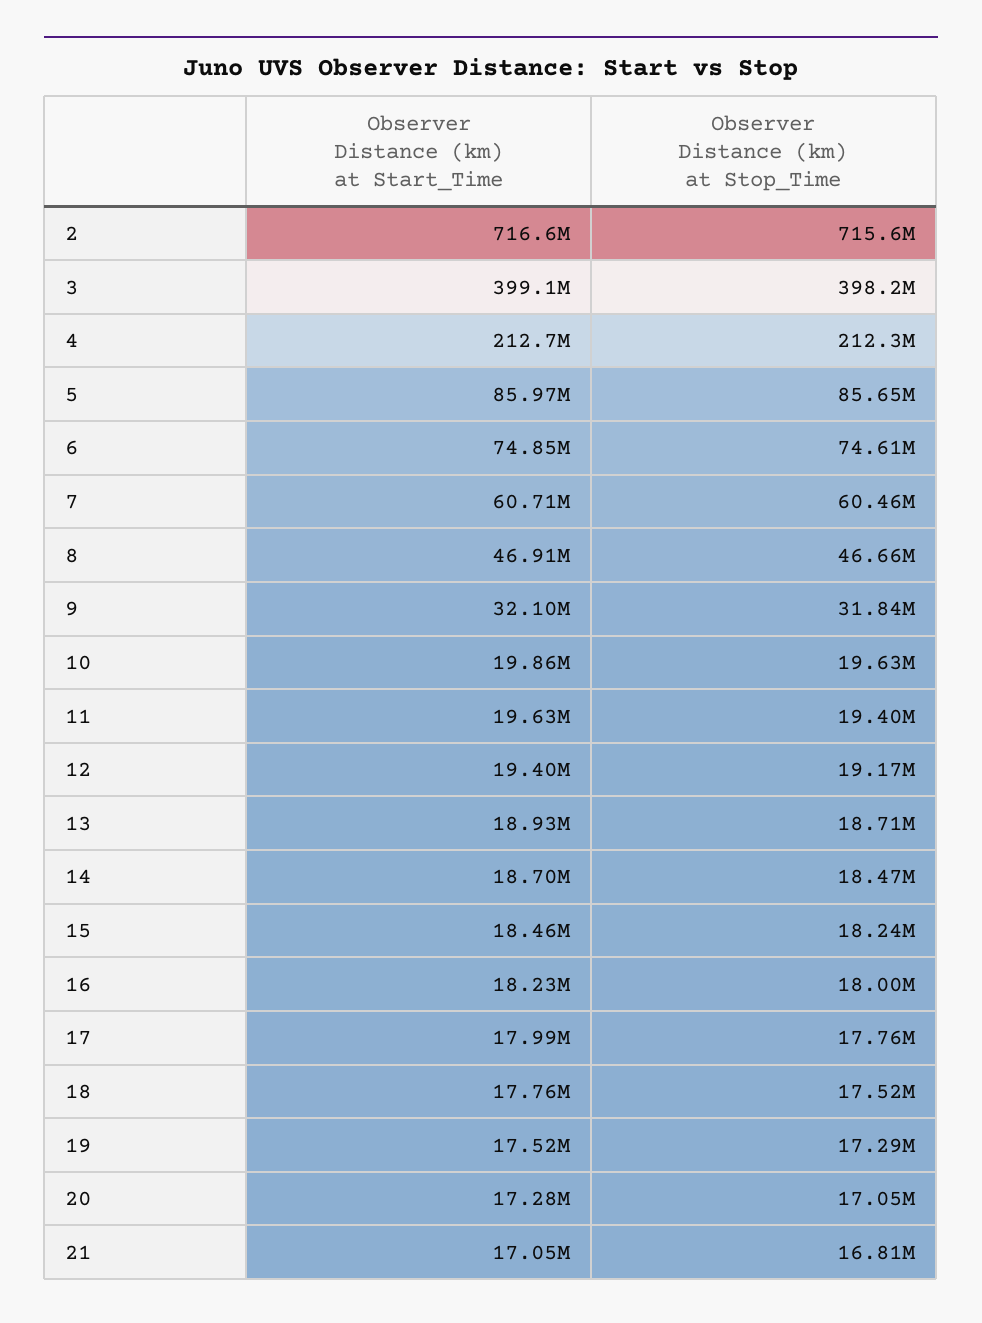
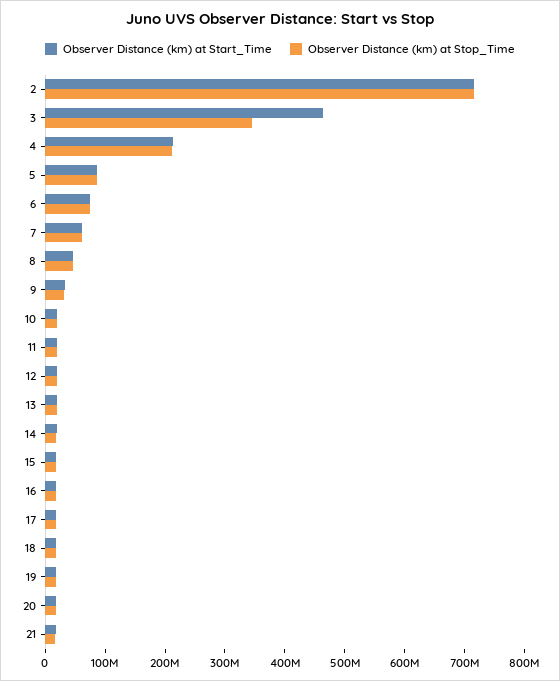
Observer Distance (km) at Start_Time, 3: 399100000 -> 460000000
Observer Distance (km) at Stop_Time, 3: 398200000 -> 340000000

